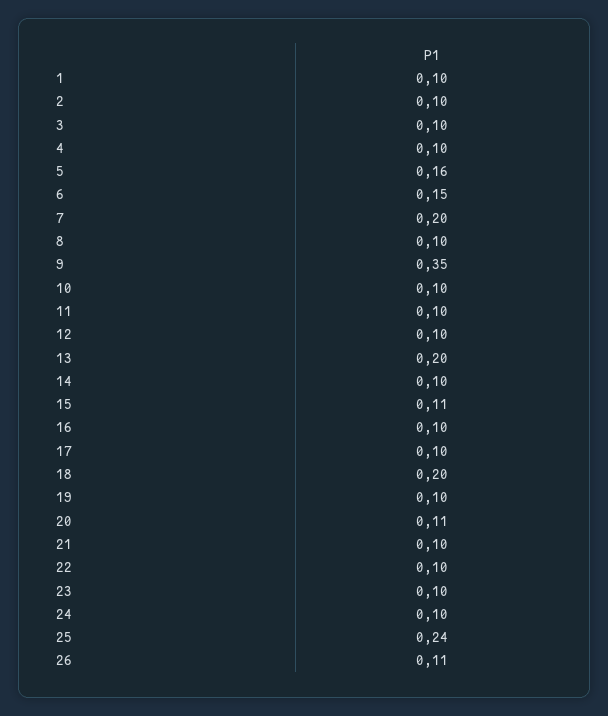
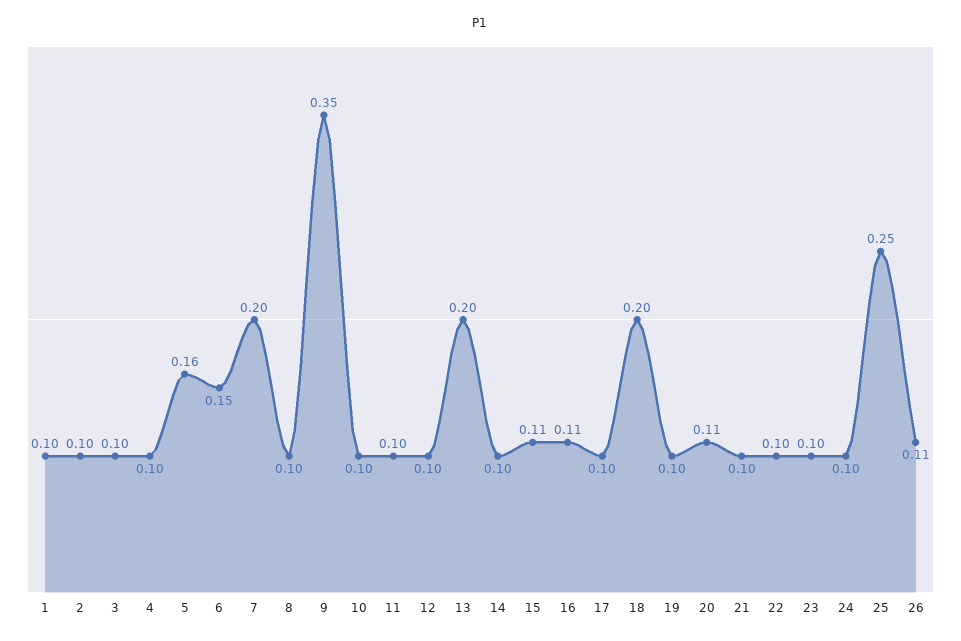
16: 0.1 -> 0.11
25: 0.24 -> 0.25

